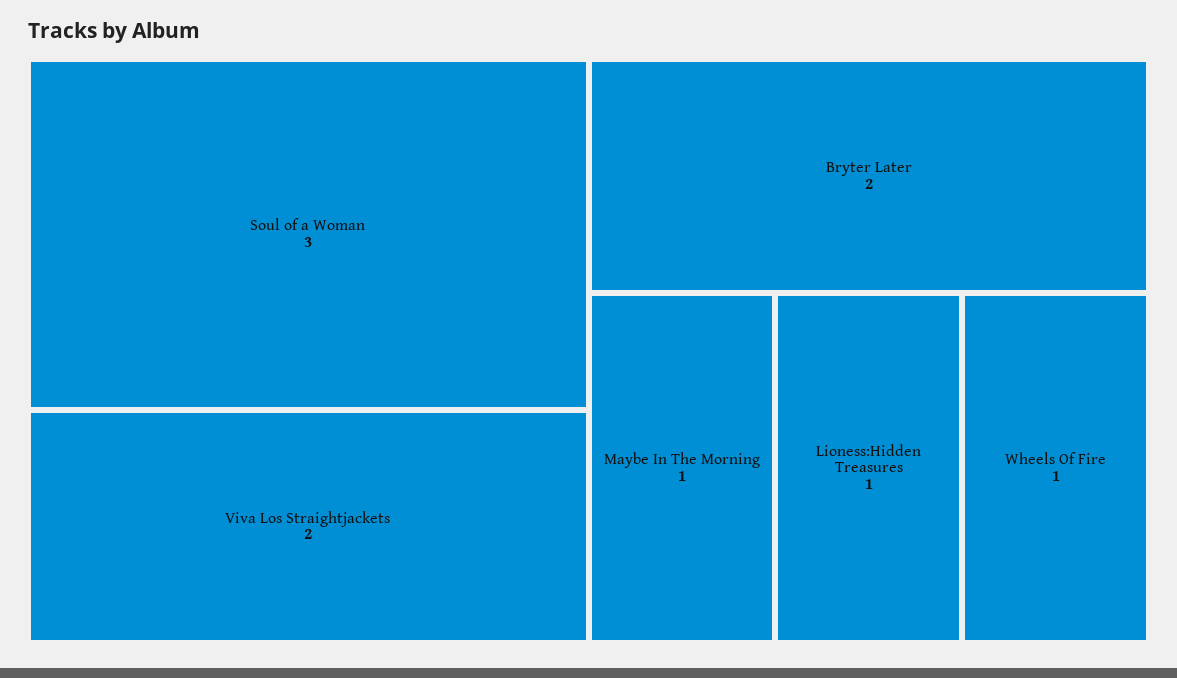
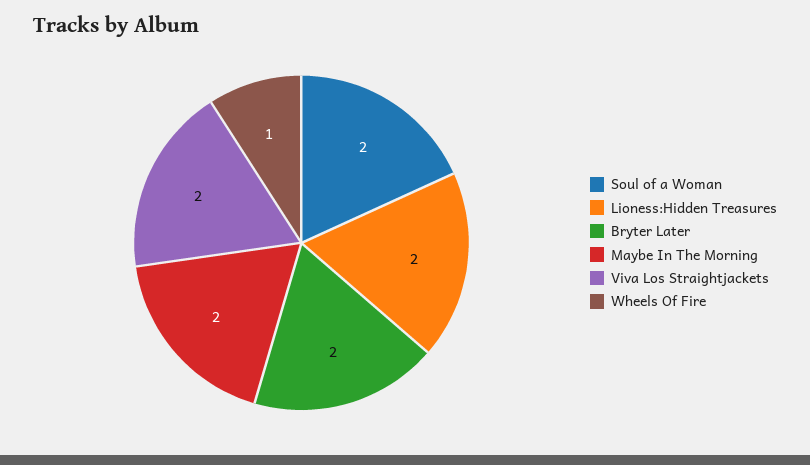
Soul of a Woman: 3 -> 2
Maybe In The Morning: 1 -> 2
Lioness:Hidden Treasures: 1 -> 2

